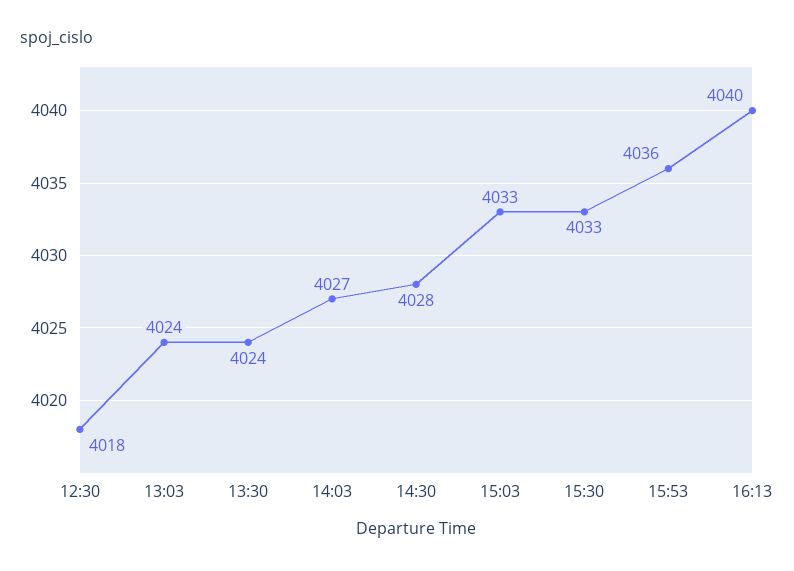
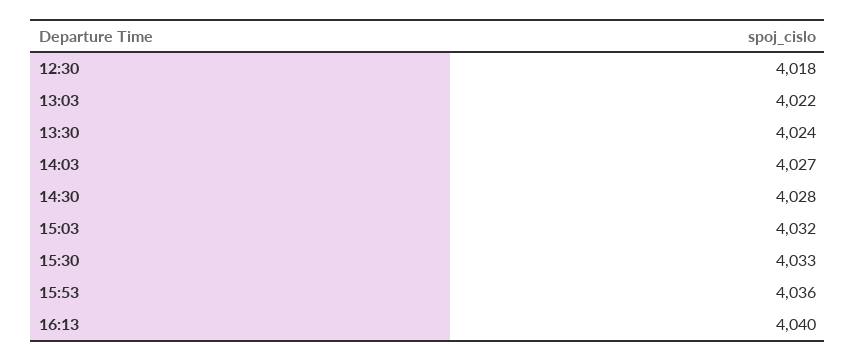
13:03: 4024 -> 4022
15:03: 4033 -> 4032

